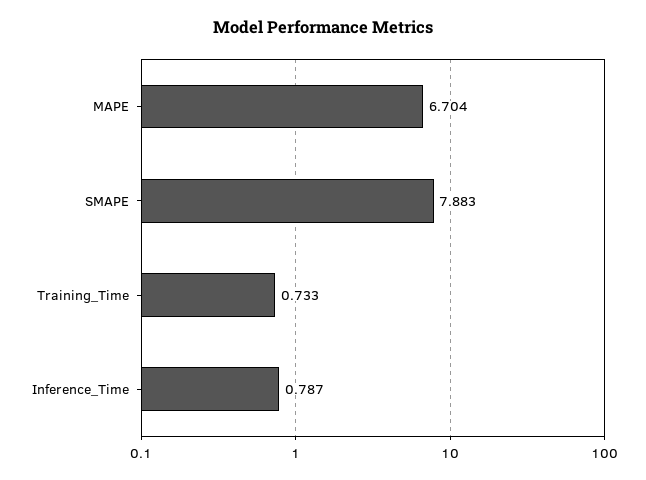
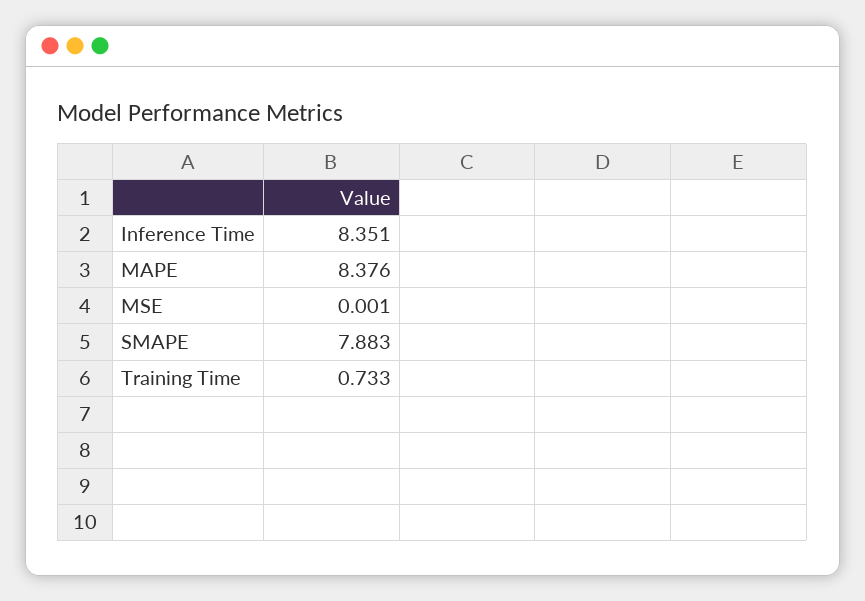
MAPE: 6.704 -> 8.376
Inference_Time: 0.787 -> 8.351
MSE: none -> 0.001

